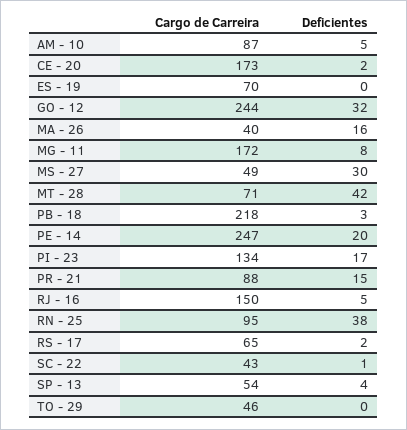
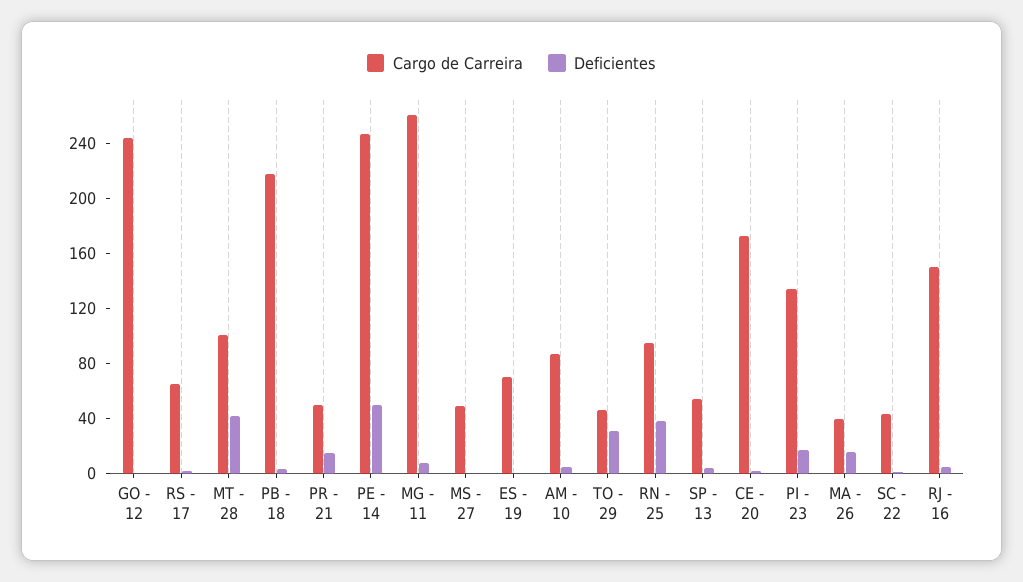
Deficientes, GO - 12: 32 -> 0
Cargo de Carreira, MG - 11: 172 -> 260
Deficientes, MS - 27: 30 -> 0
Cargo de Carreira, MT - 28: 71 -> 100
Deficientes, PE - 14: 20 -> 50
Cargo de Carreira, PR - 21: 88 -> 50
Deficientes, TO - 29: 0 -> 30

